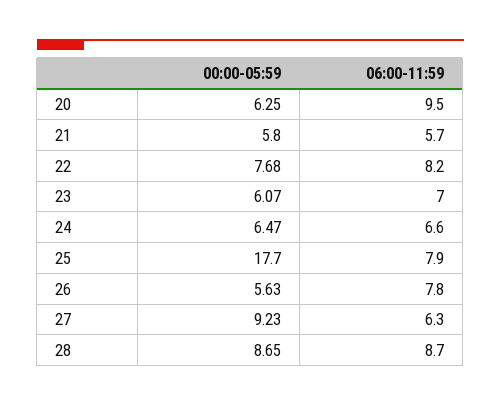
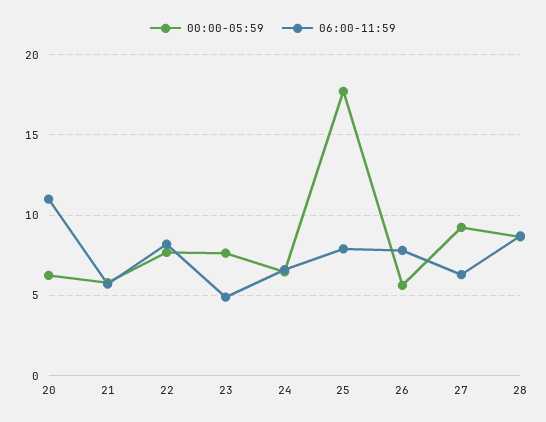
06:00-11:59, 20: 9.5 -> 11
00:00-05:59, 23: 6.07 -> 7.5
06:00-11:59, 23: 7 -> 5

